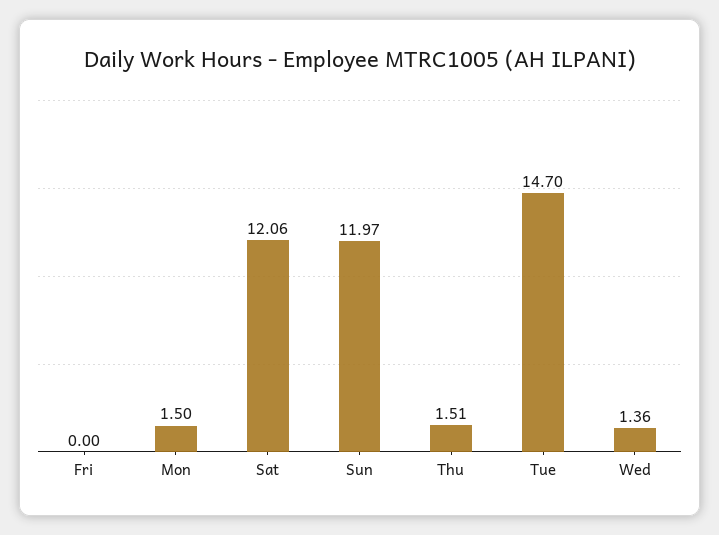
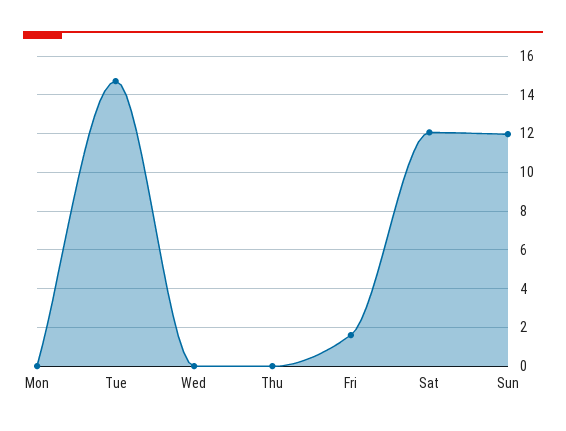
Fri: 0 -> 1.5
Mon: 1.5 -> 0
Thu: 1.51 -> 0
Wed: 1.36 -> 0

